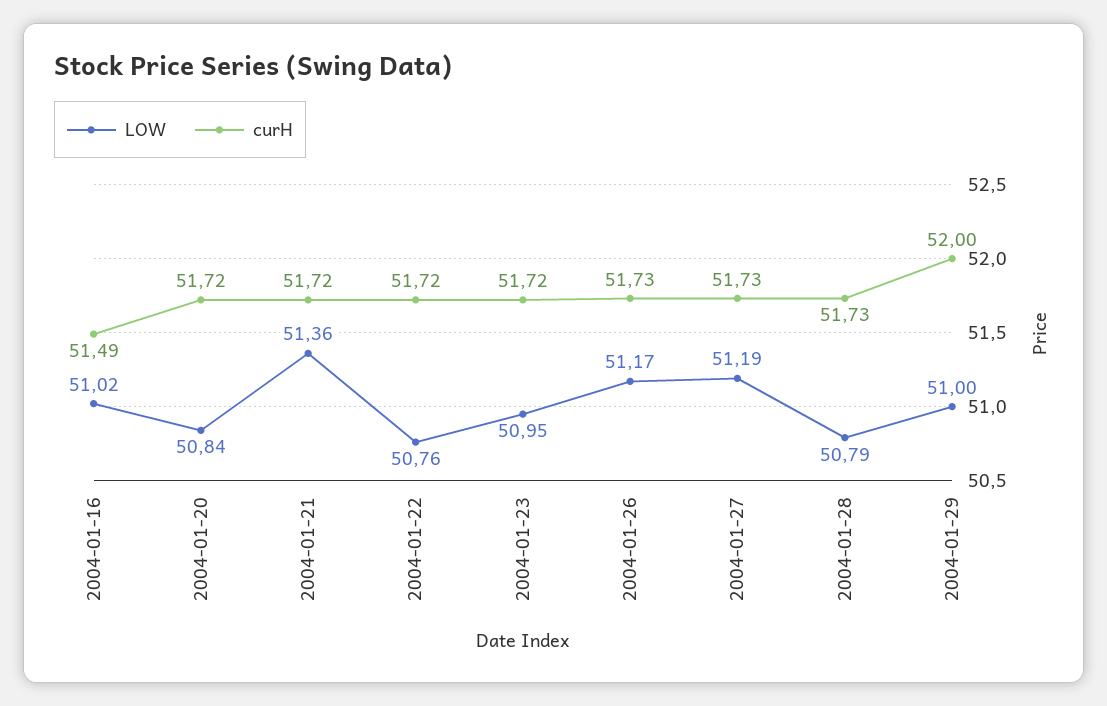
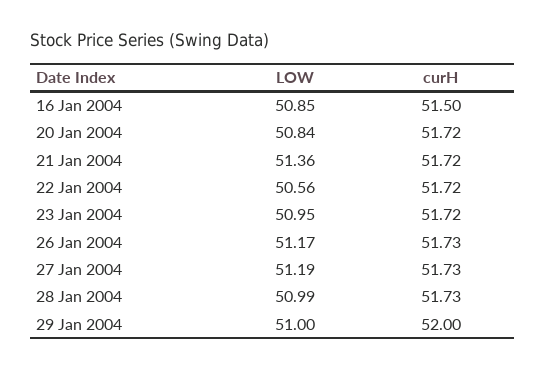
LOW, 2004-01-16: 51.02 -> 50.85
curH, 2004-01-16: 51.49 -> 51.5
LOW, 2004-01-22: 50.76 -> 50.56
LOW, 2004-01-28: 50.79 -> 50.99

